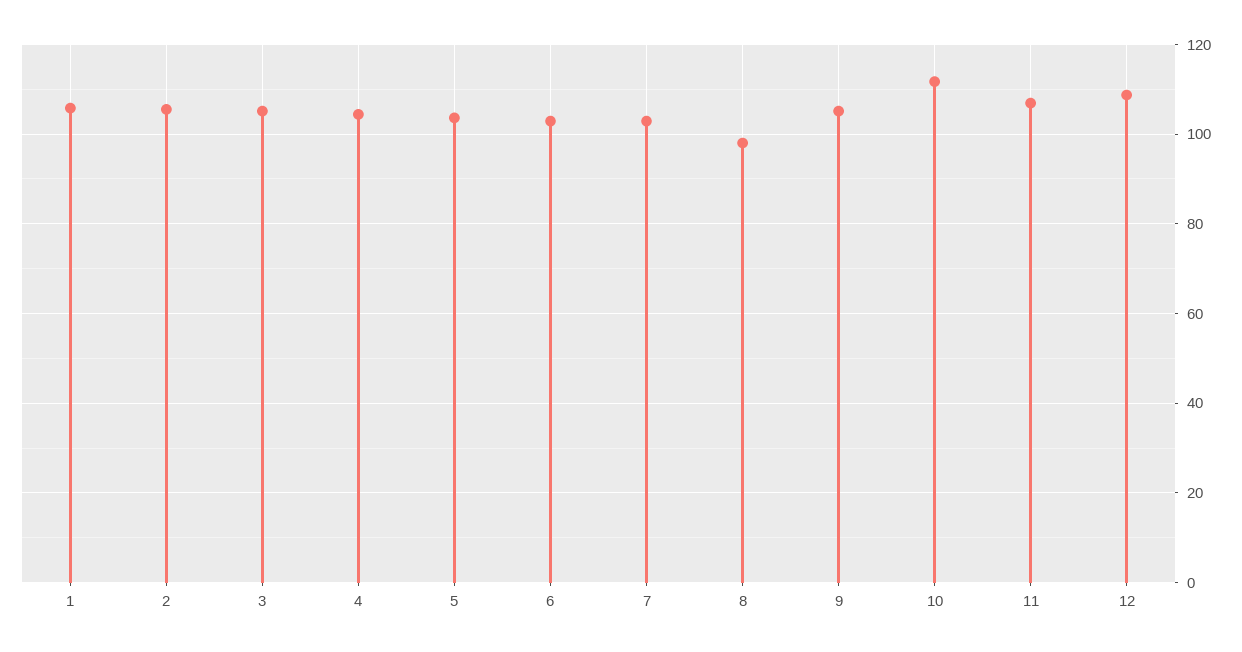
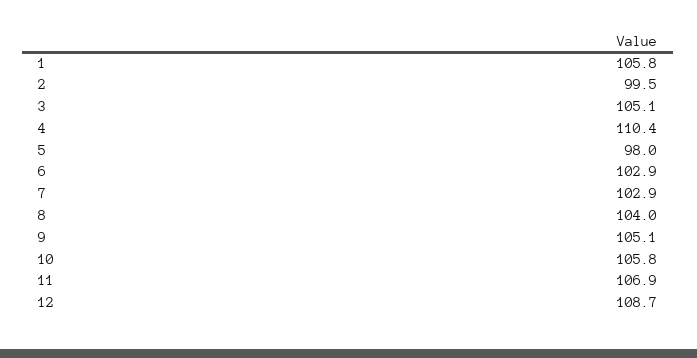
2: 106 -> 99.5
4: 104 -> 110.4
5: 104 -> 98
8: 98 -> 104
10: 112 -> 105.8

